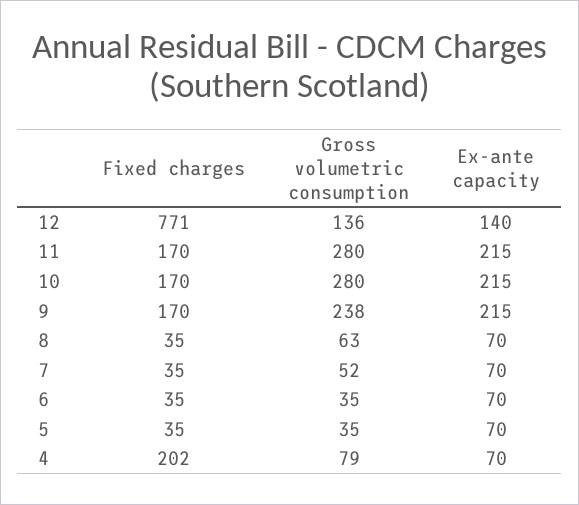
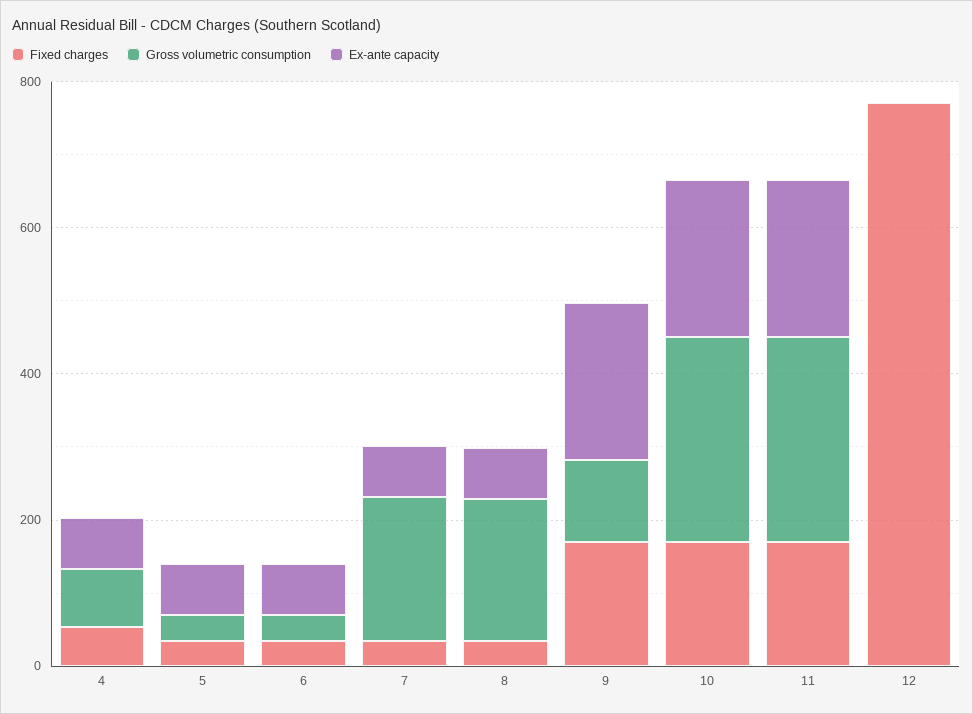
Gross volumetric consumption, 12: 136 -> 0
Ex-ante capacity, 12: 140 -> 0
Gross volumetric consumption, 9: 238 -> 100
Gross volumetric consumption, 8: 63 -> 200
Gross volumetric consumption, 7: 52 -> 200
Fixed charges, 4: 202 -> 50

